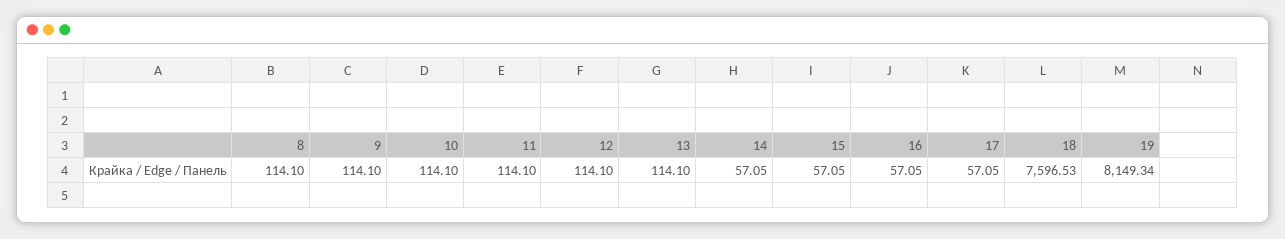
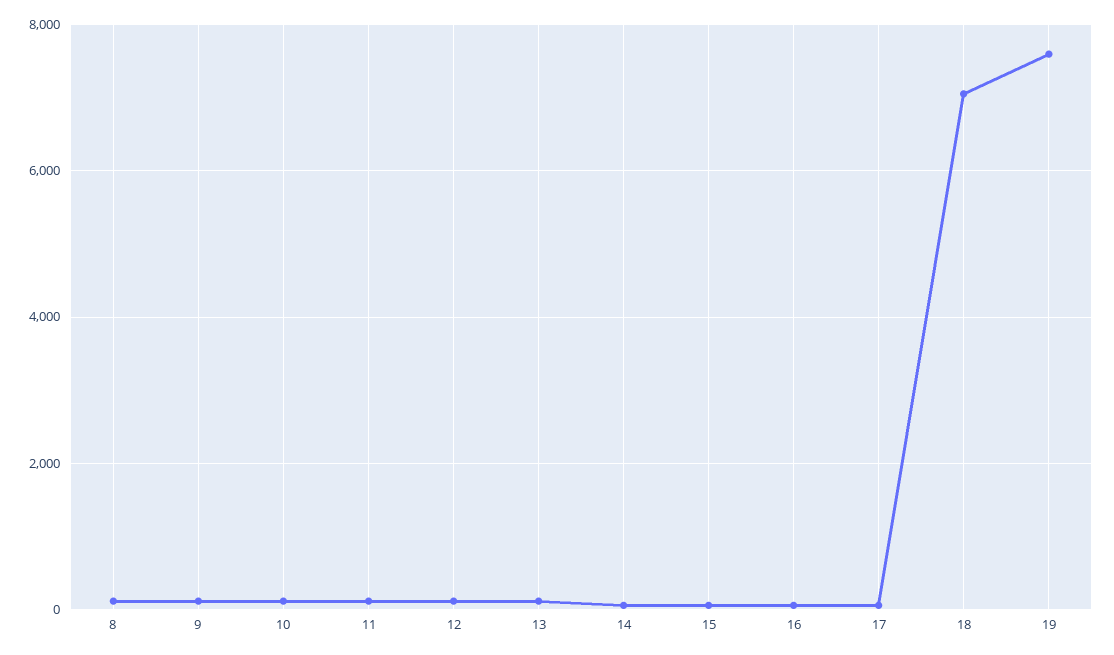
18: 7596.53 -> 7000
19: 8149.34 -> 7600

